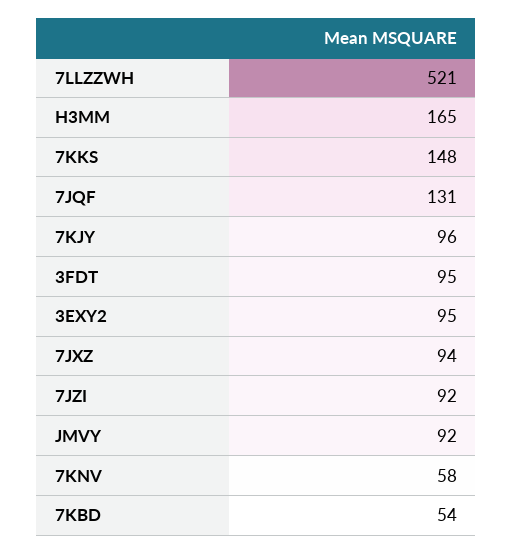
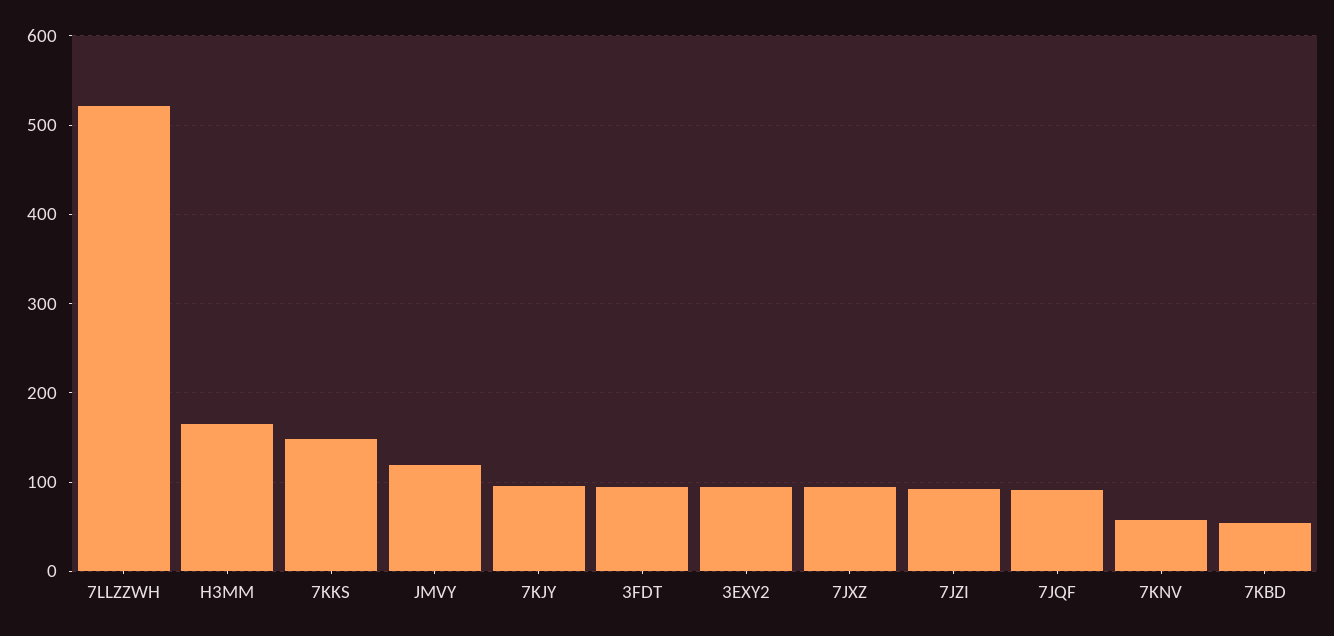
7JQF: 131 -> 90
JMVY: 92 -> 120

